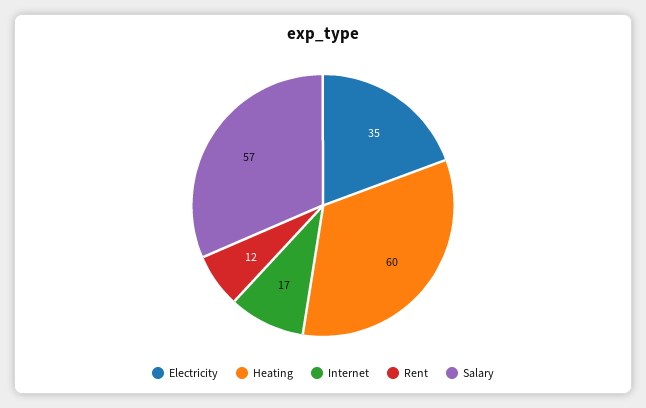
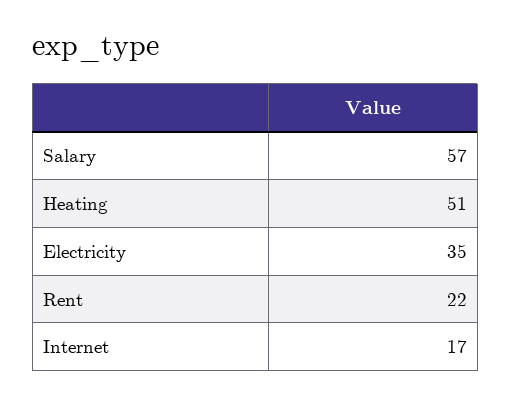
Heating: 60 -> 51
Rent: 12 -> 22

